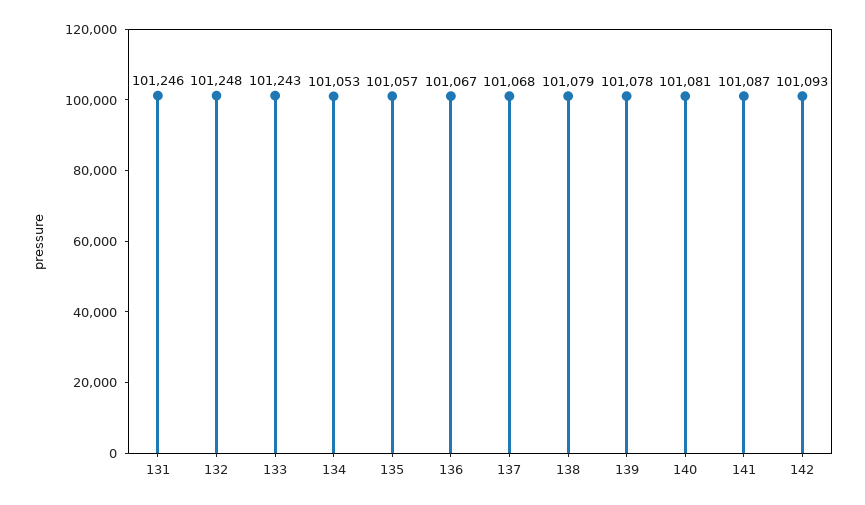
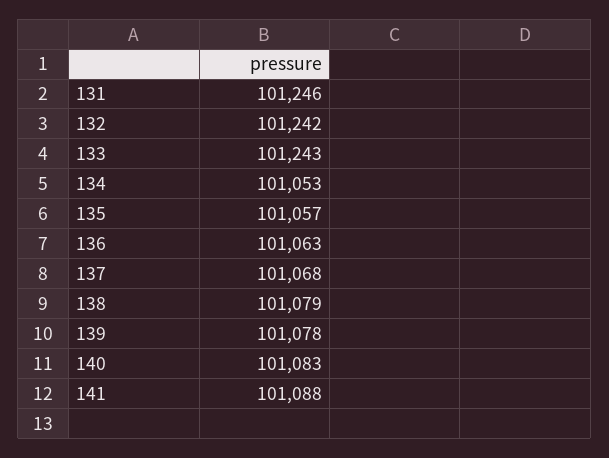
132: 101248 -> 101242
136: 101067 -> 101063
140: 101081 -> 101083
141: 101087 -> 101088
142: 101093 -> none

